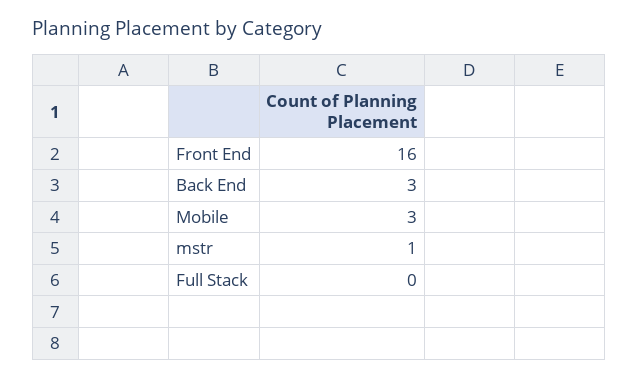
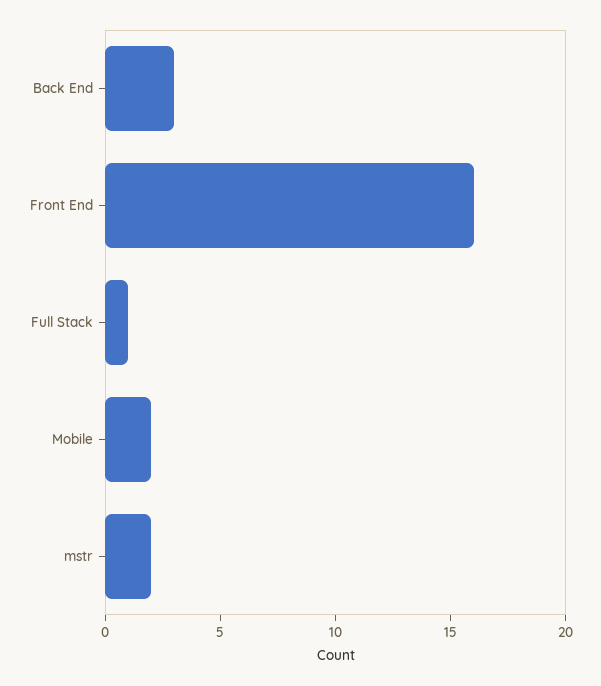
Mobile: 3 -> 2
mstr: 1 -> 2
Full Stack: 0 -> 1

